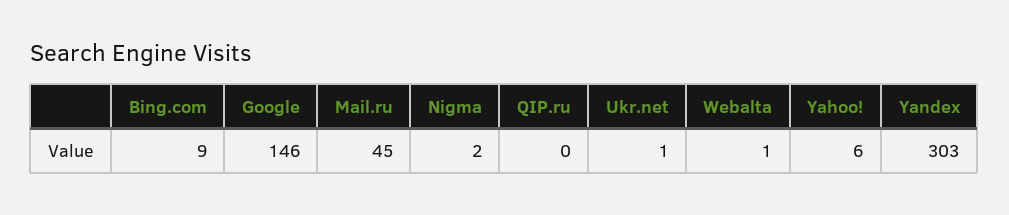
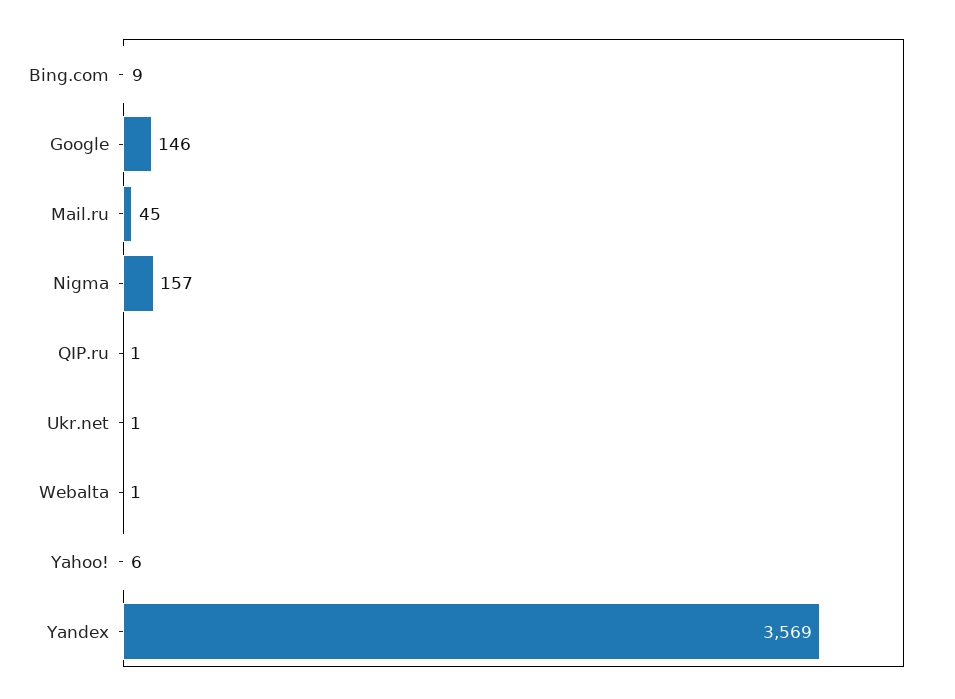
Nigma: 2 -> 157
QIP.ru: 0 -> 1
Yandex: 303 -> 3569

